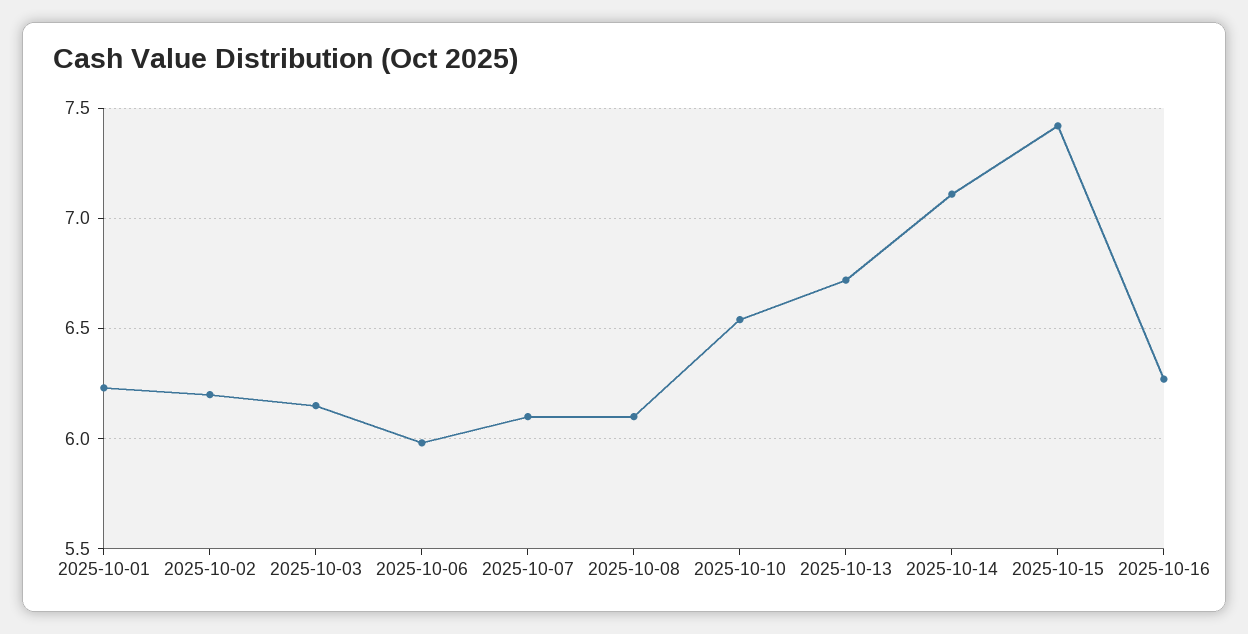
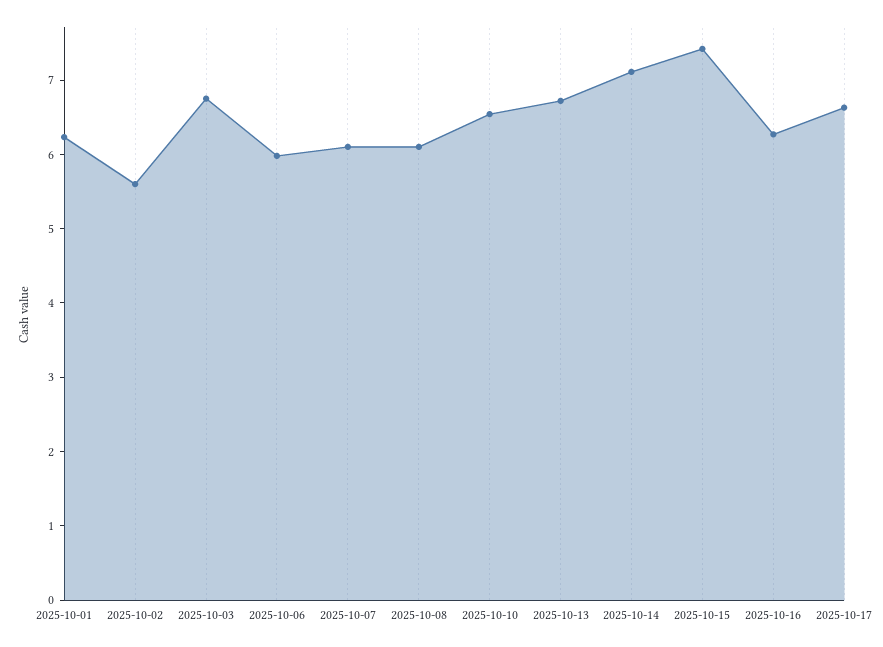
2025-10-02: 6.2 -> 5.6
2025-10-03: 6.15 -> 6.8
2025-10-17: none -> 6.6

